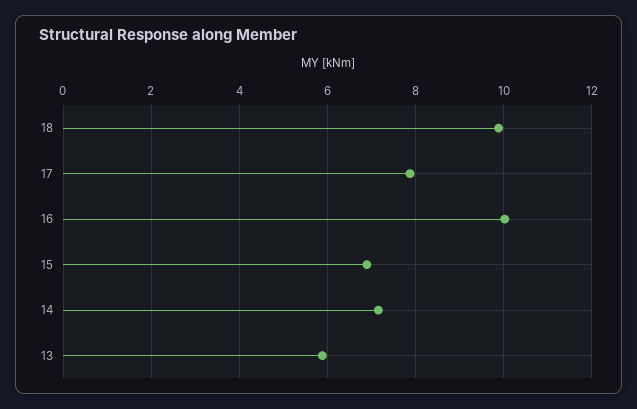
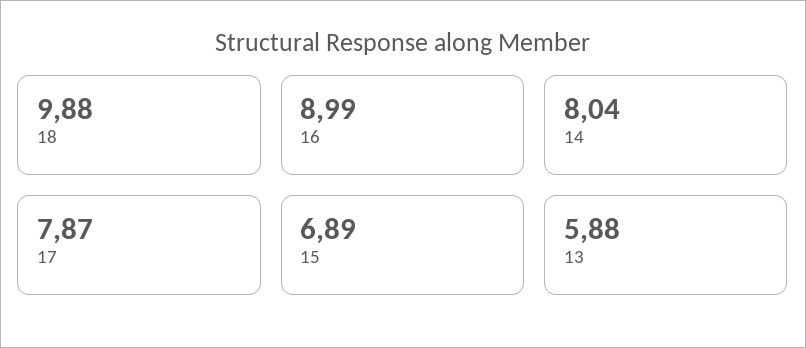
16: 10 -> 8.99
14: 7.2 -> 8.04

